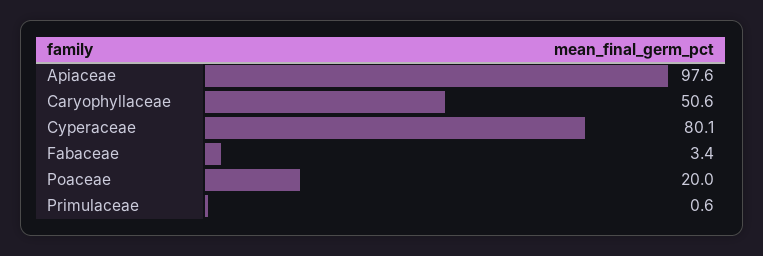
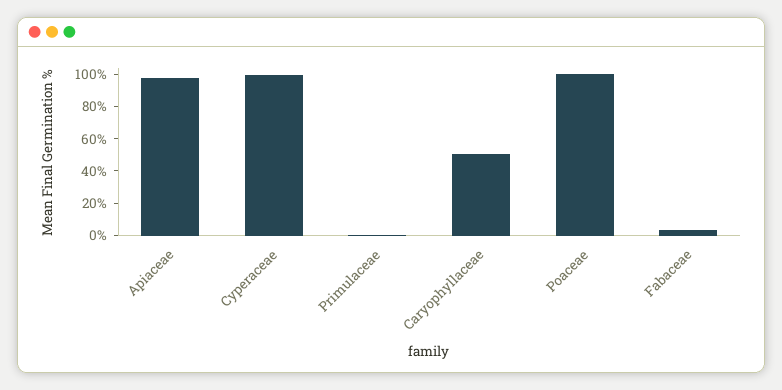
Cyperaceae: 80.1 -> 100
Poaceae: 20 -> 100

